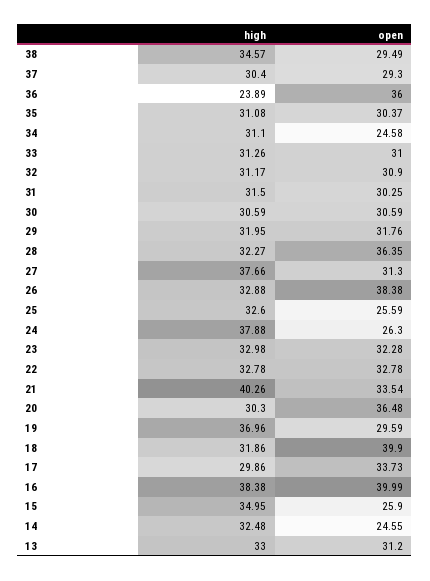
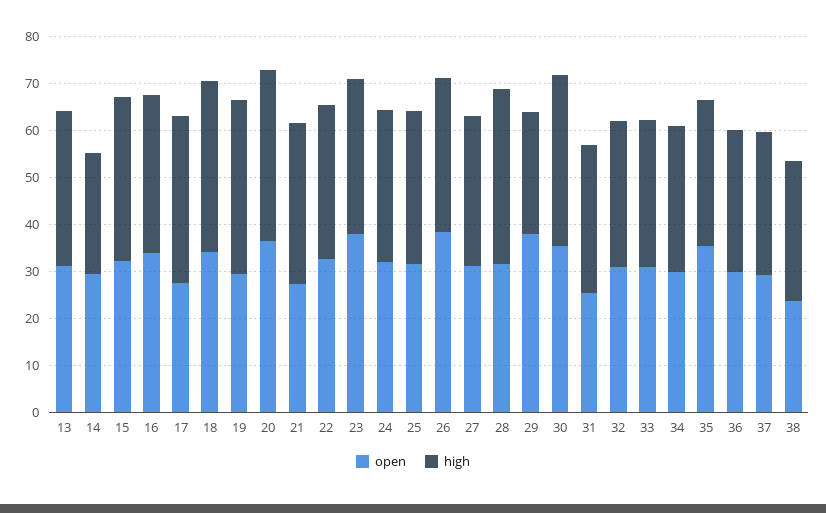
high, 38: 34.57 -> 30
open, 38: 29.49 -> 24
high, 36: 23.89 -> 30
open, 36: 36 -> 30
open, 35: 30.37 -> 36
open, 34: 24.58 -> 30
open, 31: 30.25 -> 26
high, 30: 30.59 -> 36
open, 30: 30.59 -> 36
high, 29: 31.95 -> 26
open, 29: 31.76 -> 38
high, 28: 32.27 -> 38
open, 28: 36.35 -> 32
high, 27: 37.66 -> 32
open, 25: 25.59 -> 32
high, 24: 37.88 -> 32
open, 24: 26.3 -> 32
open, 23: 32.28 -> 38
high, 21: 40.26 -> 34
open, 21: 33.54 -> 28
high, 20: 30.3 -> 36
high, 18: 31.86 -> 36
open, 18: 39.9 -> 34
high, 17: 29.86 -> 36
open, 17: 33.73 -> 28
high, 16: 38.38 -> 34
open, 16: 39.99 -> 34
open, 15: 25.9 -> 32
high, 14: 32.48 -> 26
open, 14: 24.55 -> 30

